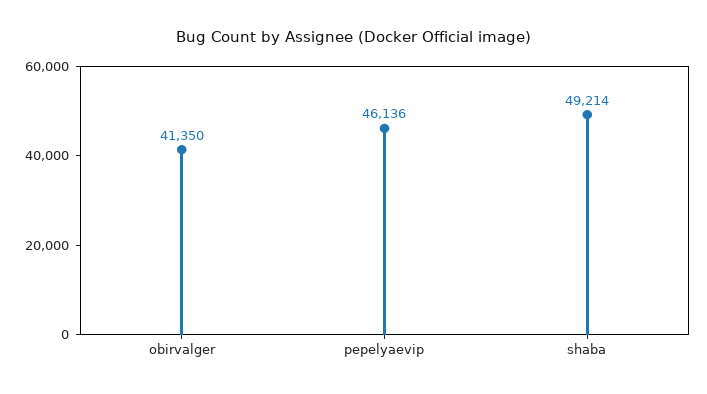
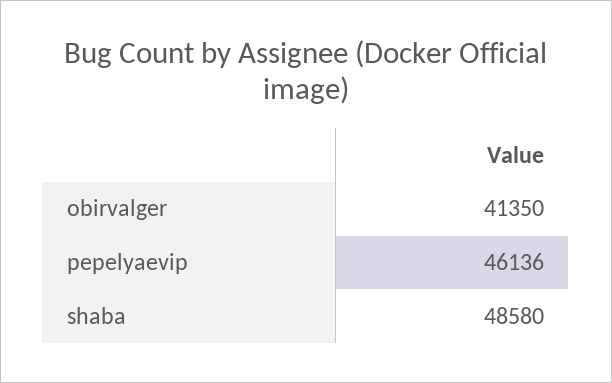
shaba: 49214 -> 48580

